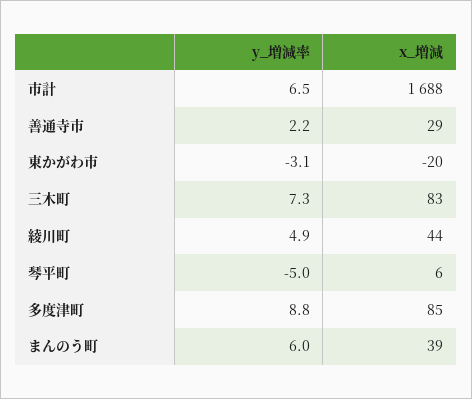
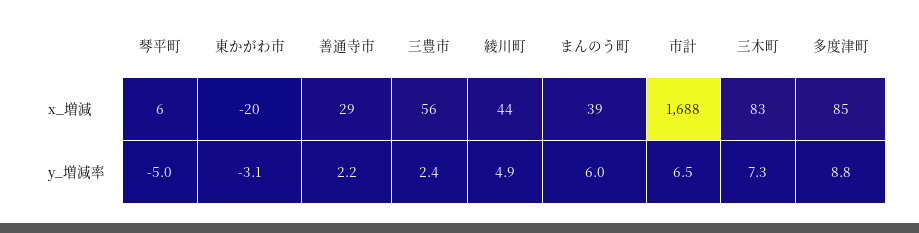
x_増減, 三豊市: none -> 56
y_増減率, 三豊市: none -> 2.4

